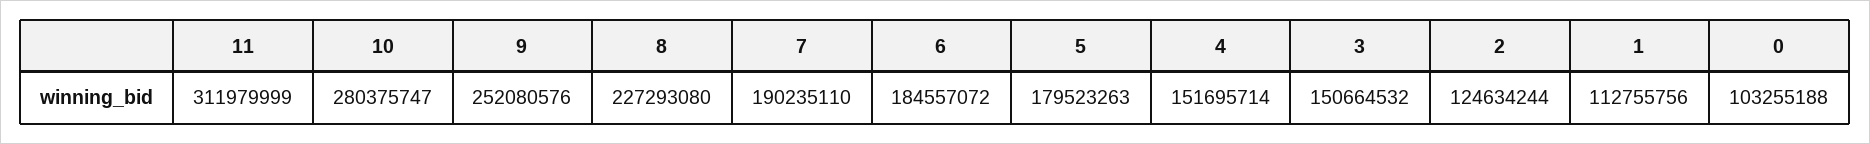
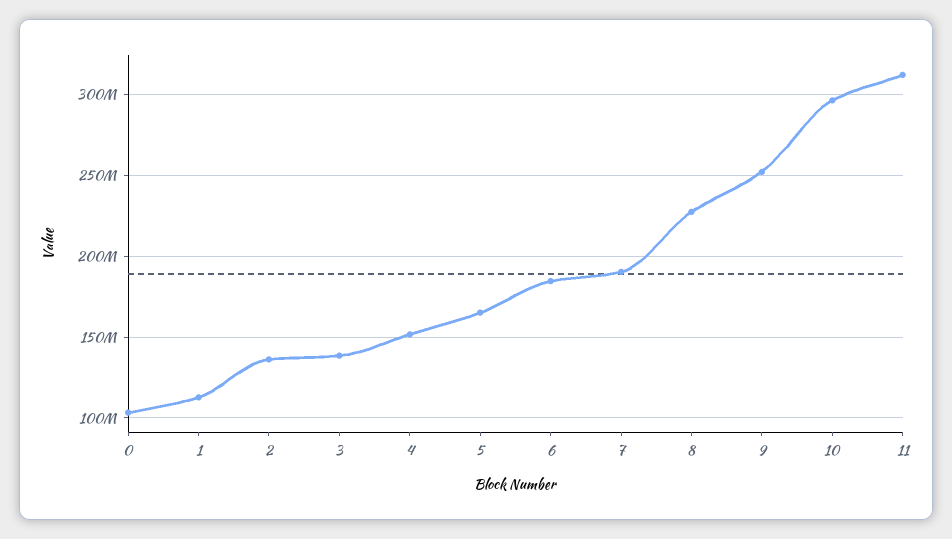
10: 280375747 -> 295000000
5: 179523263 -> 165000000
3: 150664532 -> 140000000
2: 124634244 -> 135000000

